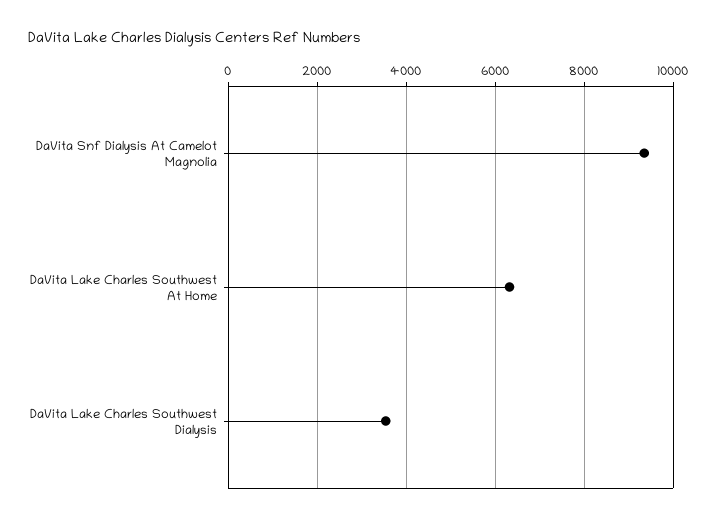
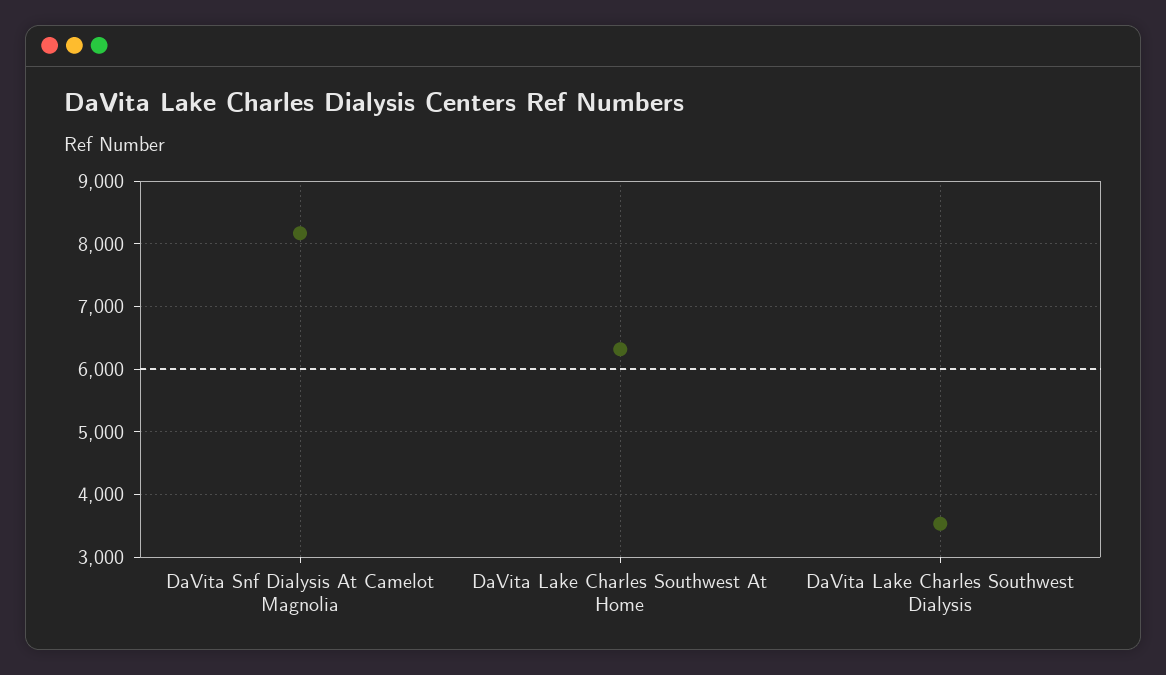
DaVita Snf Dialysis At Camelot Magnolia: 9400 -> 8200

